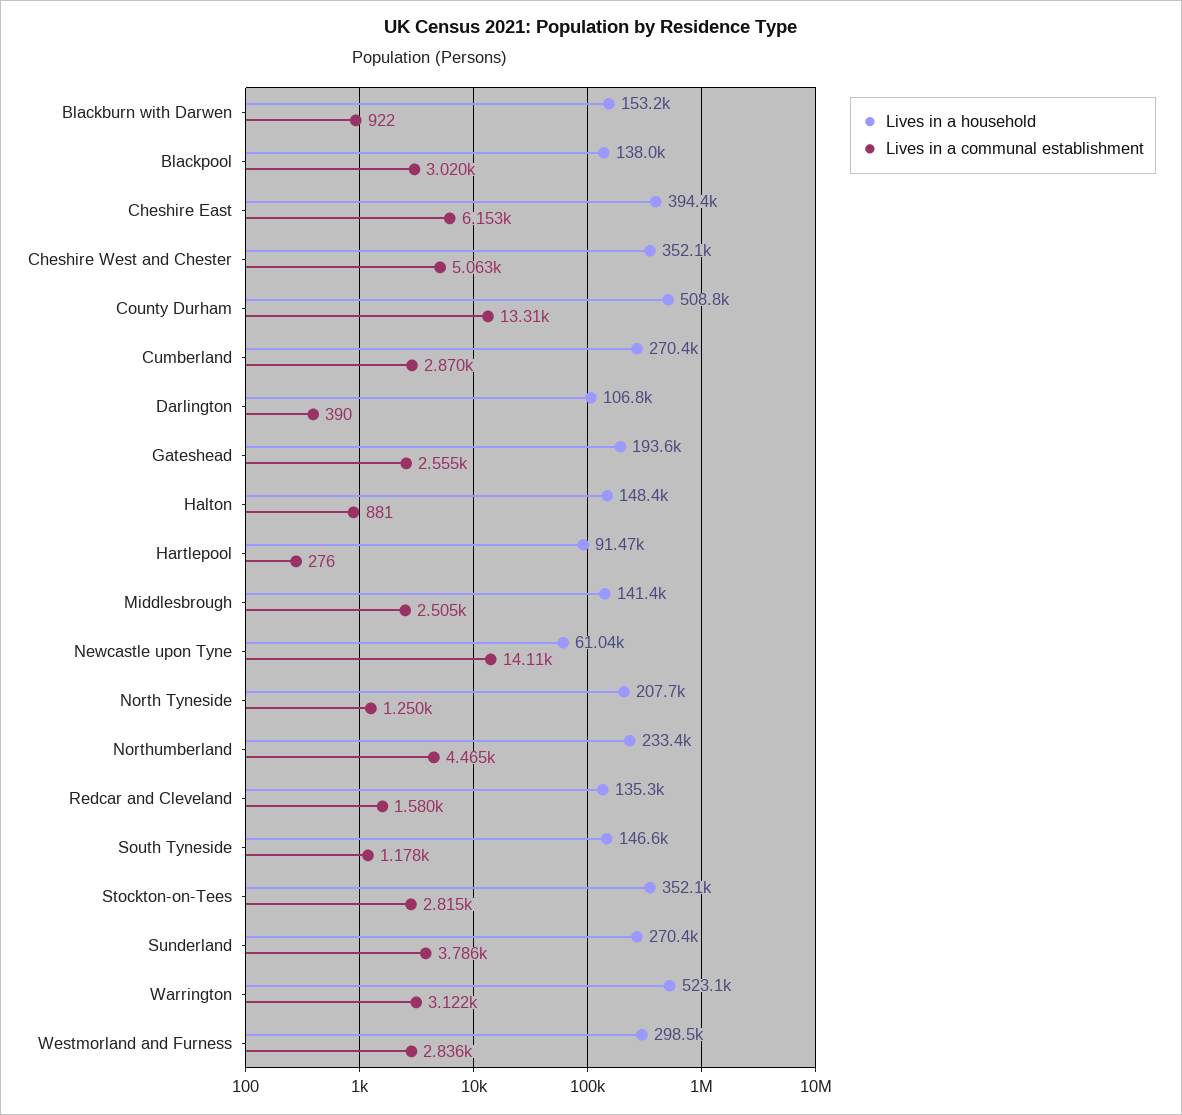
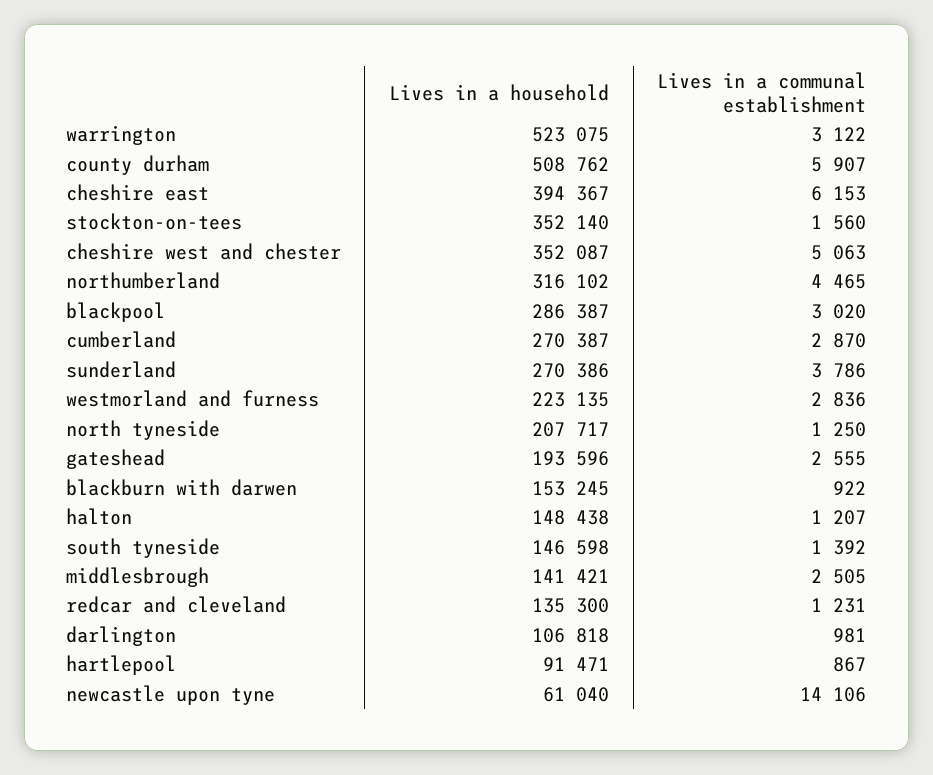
Lives in a household, Blackpool: 138000 -> 286387
Lives in a communal establishment, County Durham: 13310 -> 5907
Lives in a communal establishment, Darlington: 390 -> 981
Lives in a communal establishment, Halton: 881 -> 1207
Lives in a communal establishment, Hartlepool: 276 -> 867
Lives in a household, Northumberland: 233400 -> 316102
Lives in a communal establishment, Redcar and Cleveland: 1580 -> 1231
Lives in a communal establishment, South Tyneside: 1178 -> 1392
Lives in a communal establishment, Stockton-on-Tees: 2815 -> 1560
Lives in a household, Westmorland and Furness: 298500 -> 223135

